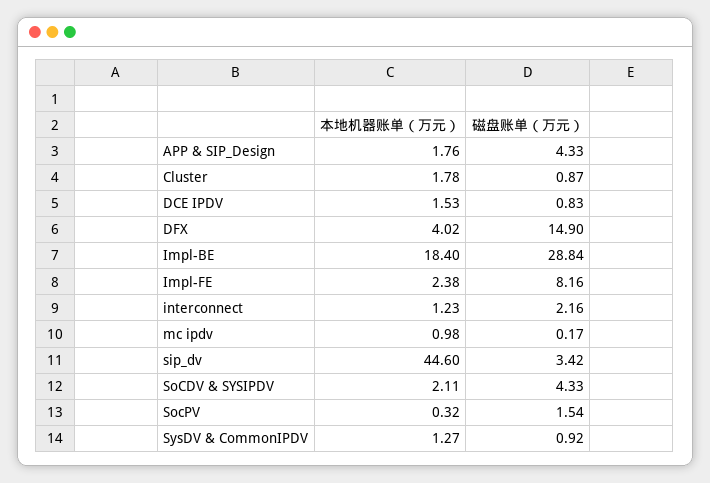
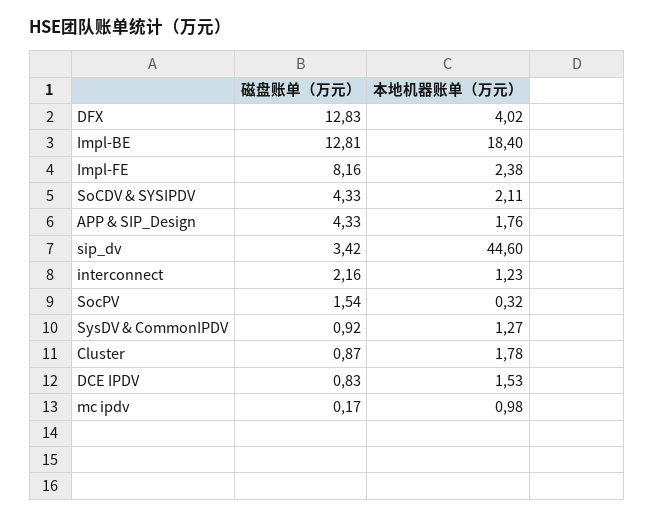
磁盘账单（万元）, DFX: 14.9 -> 12.83
磁盘账单（万元）, Impl-BE: 28.84 -> 12.81

